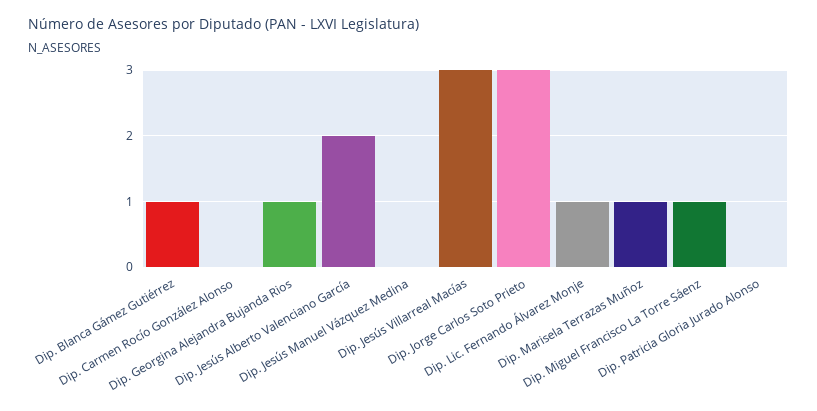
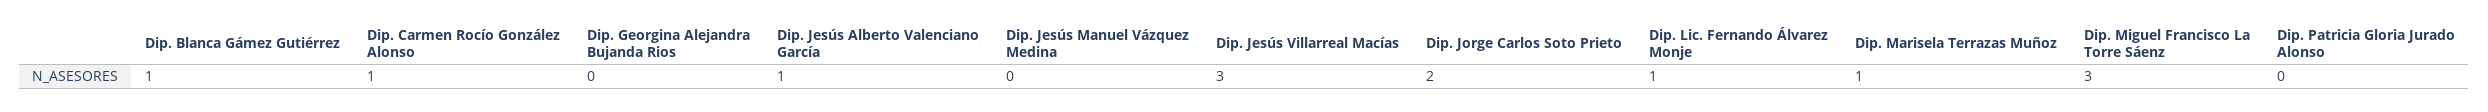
Dip. Carmen Rocío González Alonso: 0 -> 1
Dip. Georgina Alejandra Bujanda Rios: 1 -> 0
Dip. Jesús Alberto Valenciano García: 2 -> 1
Dip. Jorge Carlos Soto Prieto: 3 -> 2
Dip. Miguel Francisco La Torre Sáenz: 1 -> 3

